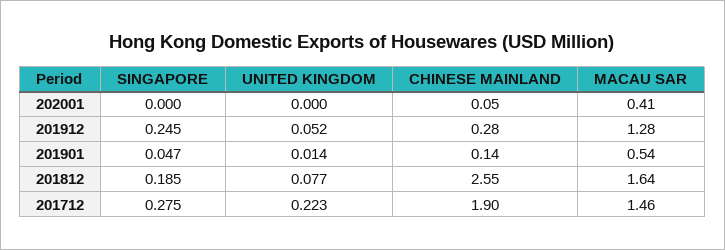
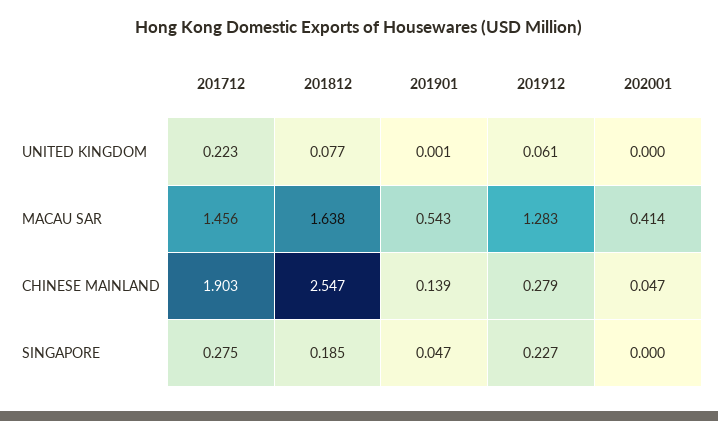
SINGAPORE, 201912: 0.245 -> 0.227
UNITED KINGDOM, 201912: 0.052 -> 0.061
UNITED KINGDOM, 201901: 0.014 -> 0.001

